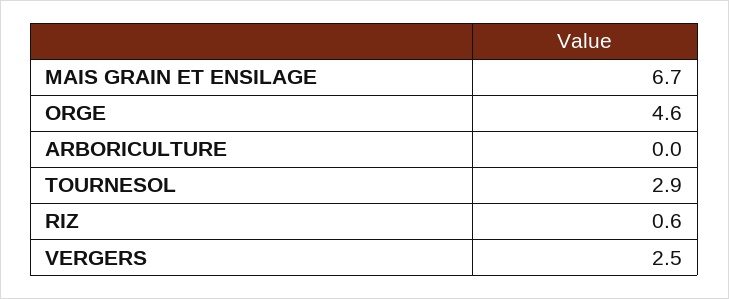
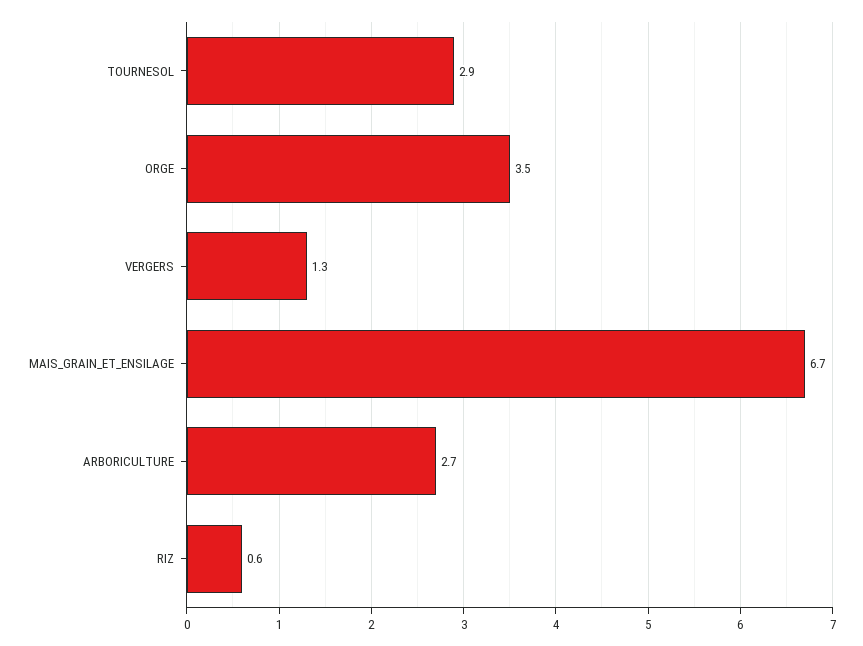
ORGE: 4.6 -> 3.5
ARBORICULTURE: 0 -> 2.7
VERGERS: 2.5 -> 1.3

